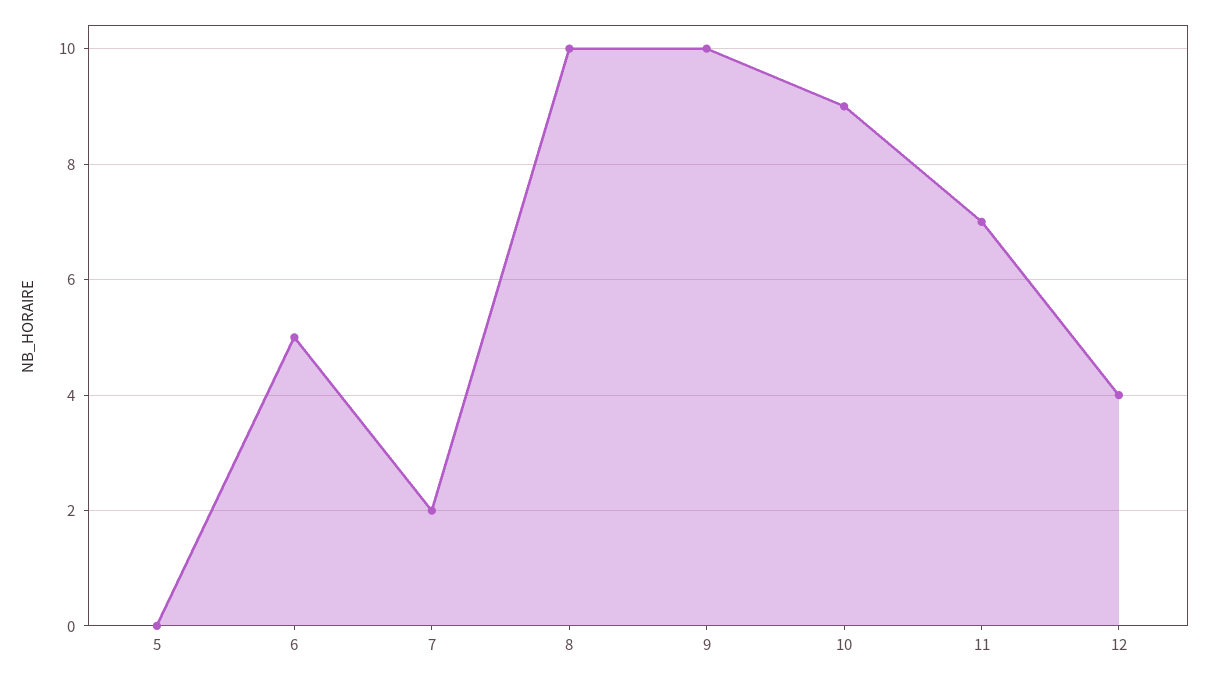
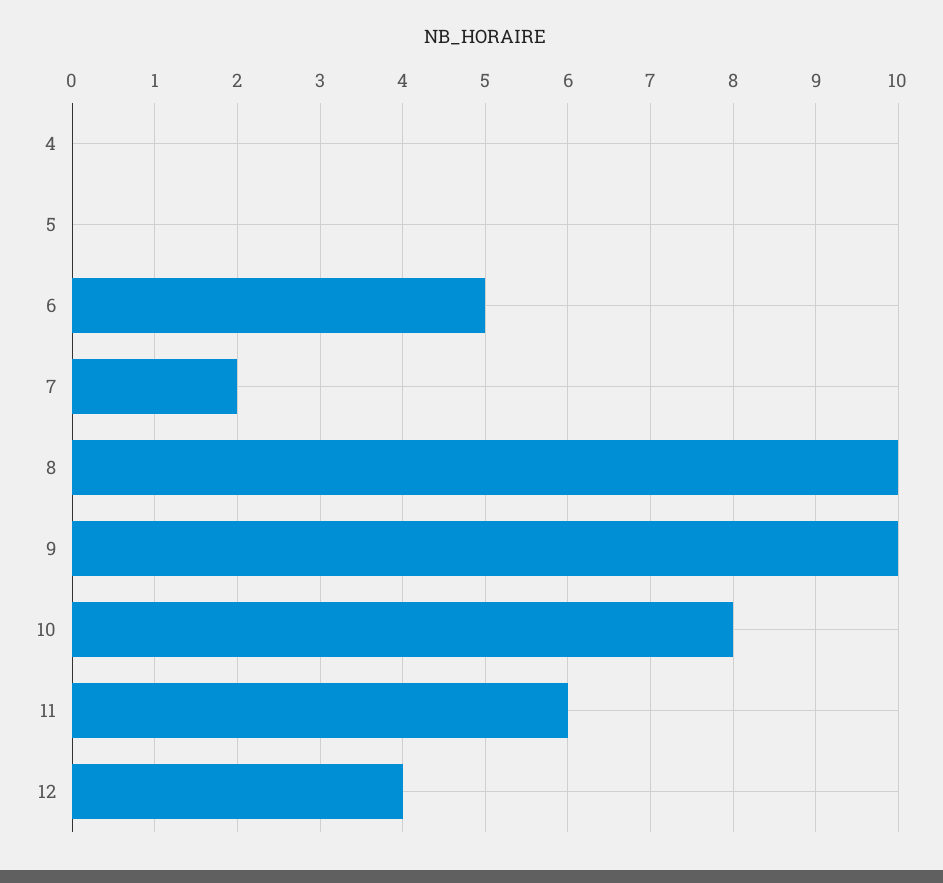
10: 9 -> 8
11: 7 -> 6
4: none -> 0

